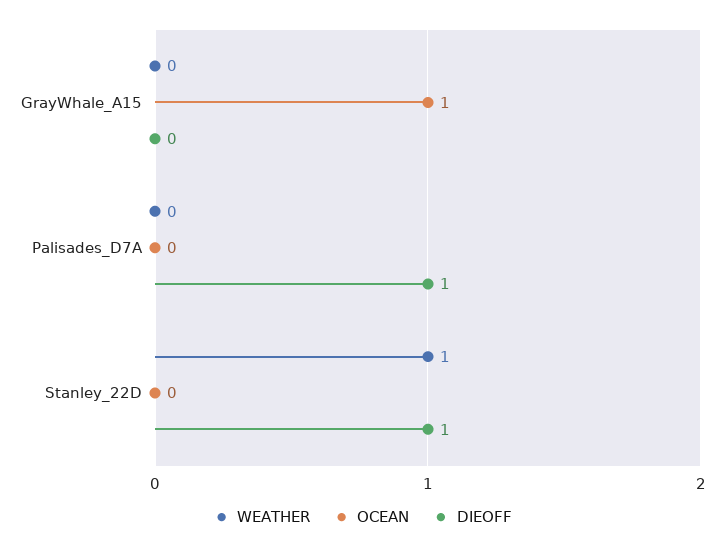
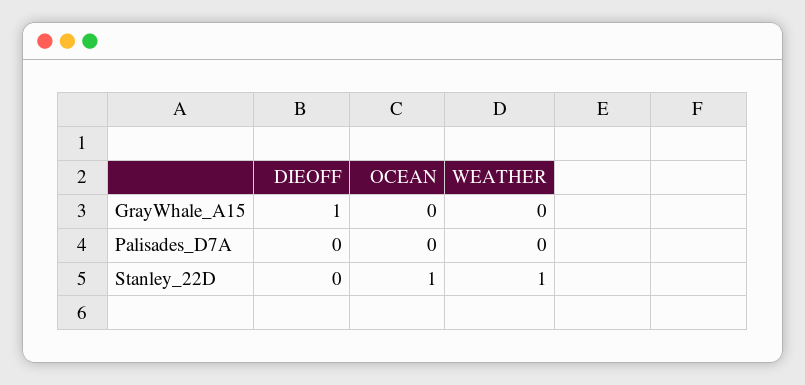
OCEAN, GrayWhale_A15: 1 -> 0
DIEOFF, GrayWhale_A15: 0 -> 1
DIEOFF, Palisades_D7A: 1 -> 0
OCEAN, Stanley_22D: 0 -> 1
DIEOFF, Stanley_22D: 1 -> 0

